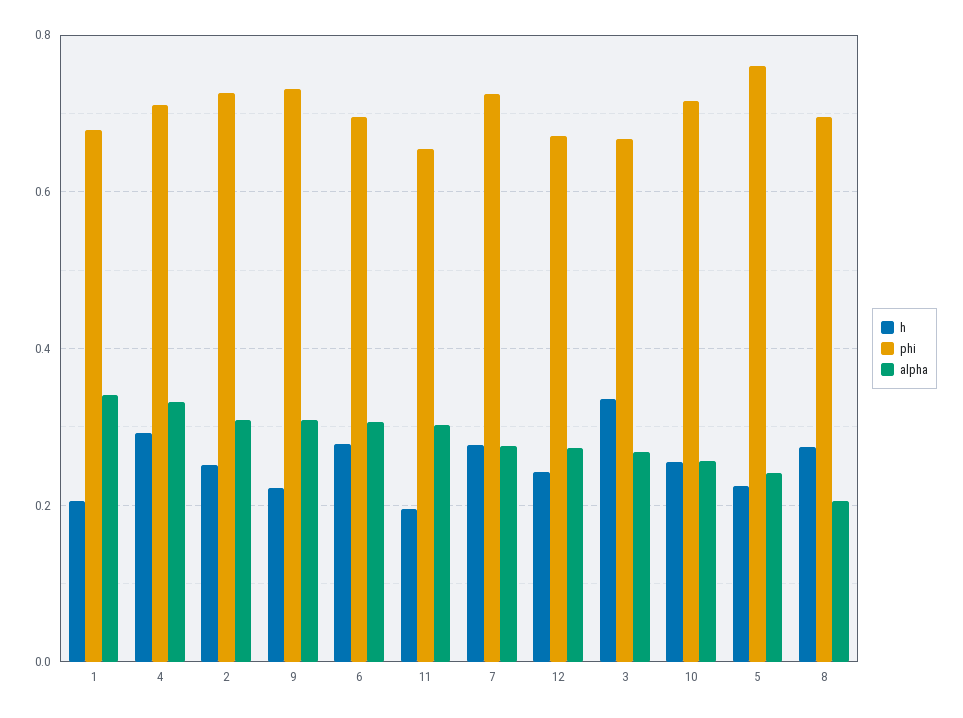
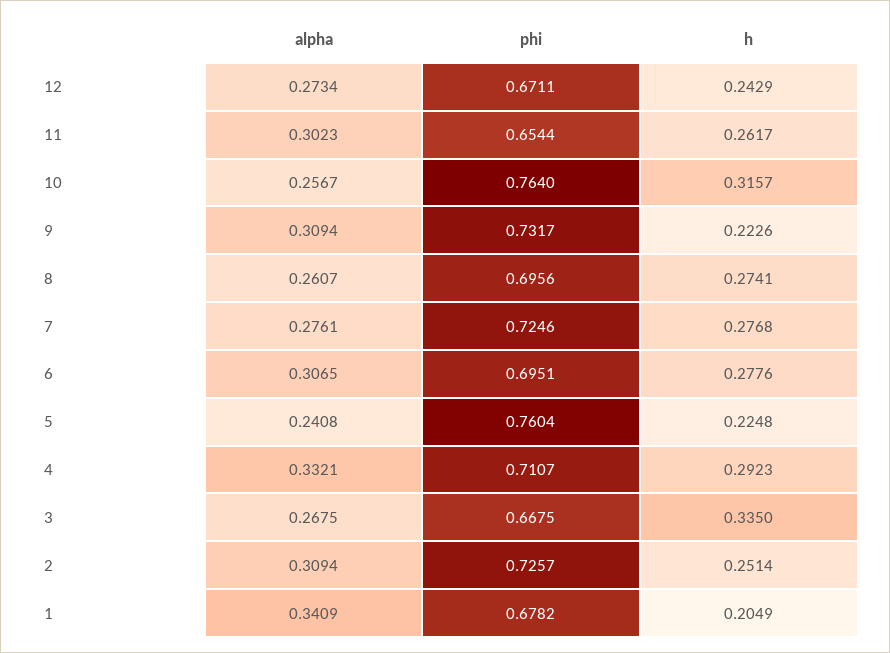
h, 11: 0.2 -> 0.2617
h, 10: 0.26 -> 0.3157
phi, 10: 0.72 -> 0.764
alpha, 8: 0.2 -> 0.2607

